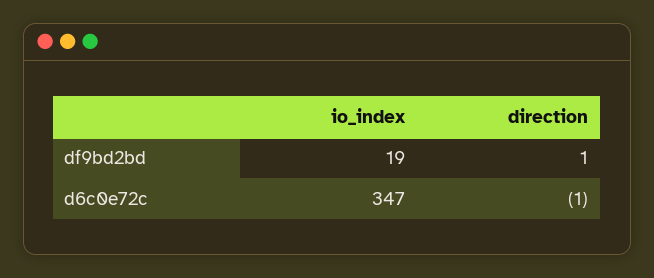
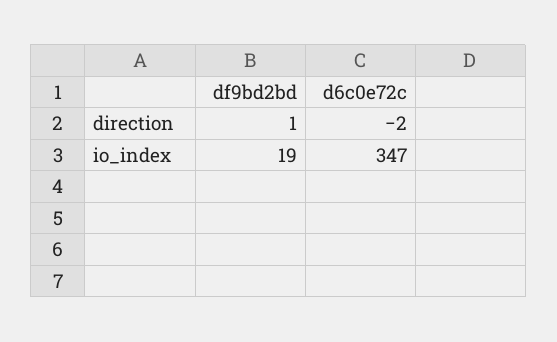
direction, d6c0e72c: -1 -> -2

